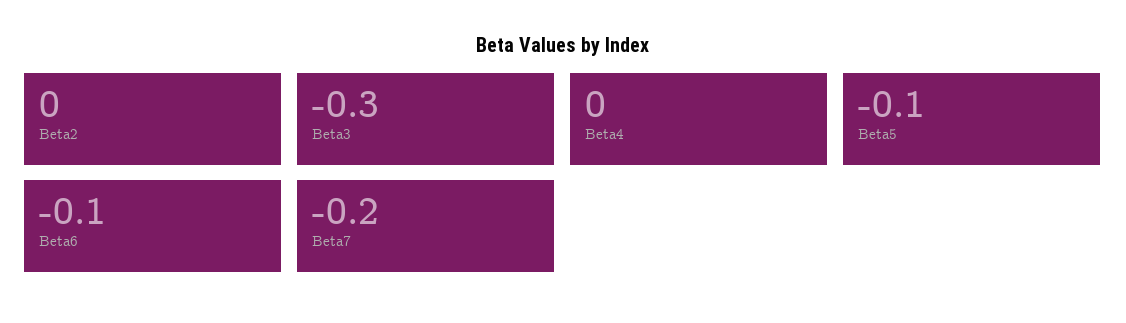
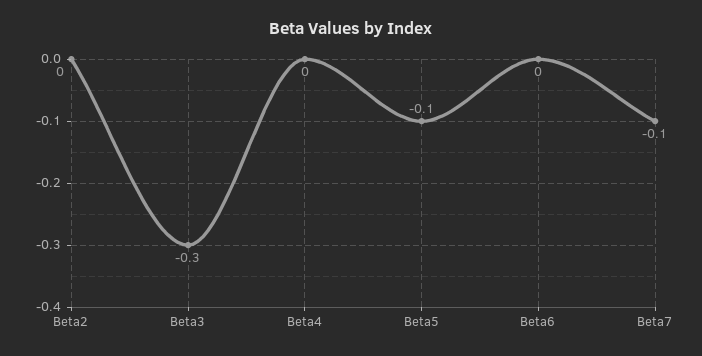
Beta6: -0.1 -> 0
Beta7: -0.2 -> -0.1

